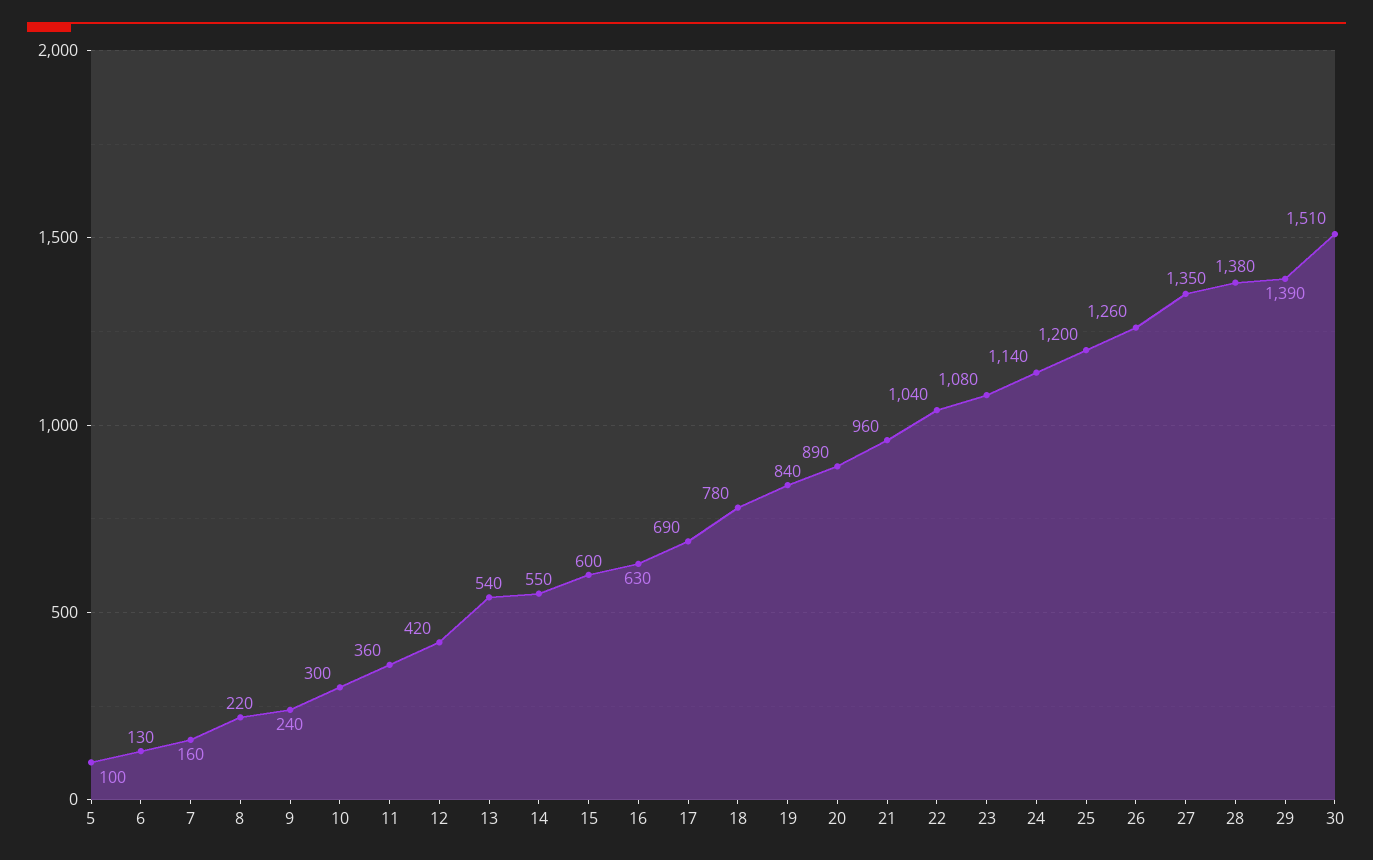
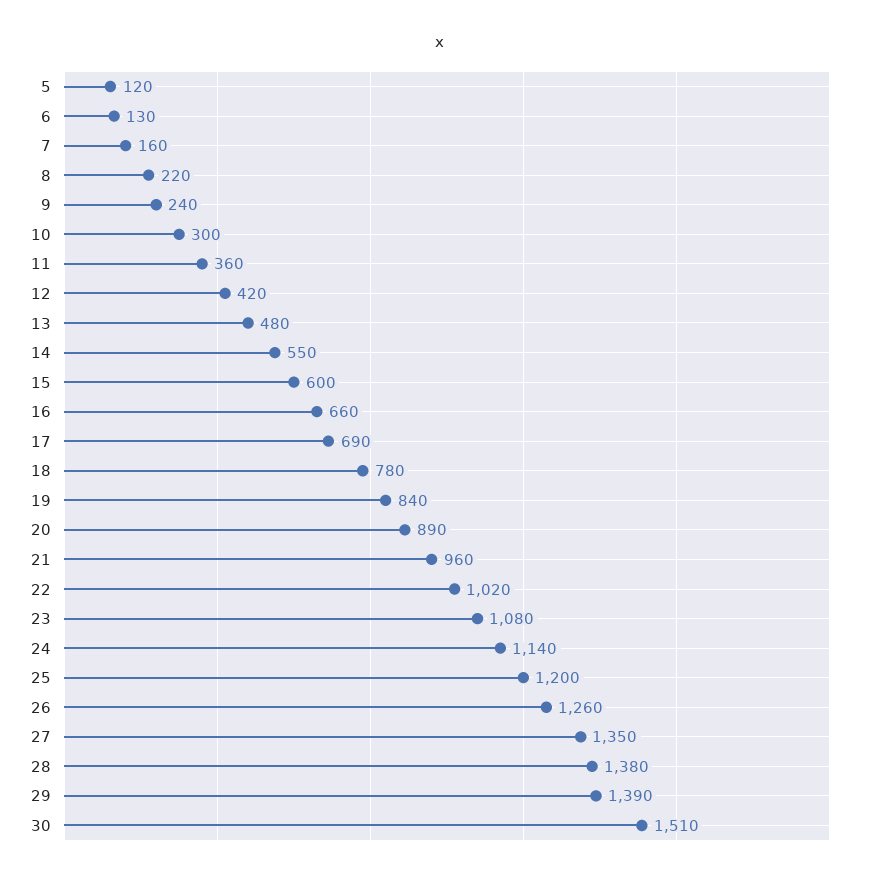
5: 100 -> 120
13: 540 -> 480
16: 630 -> 660
22: 1040 -> 1020

